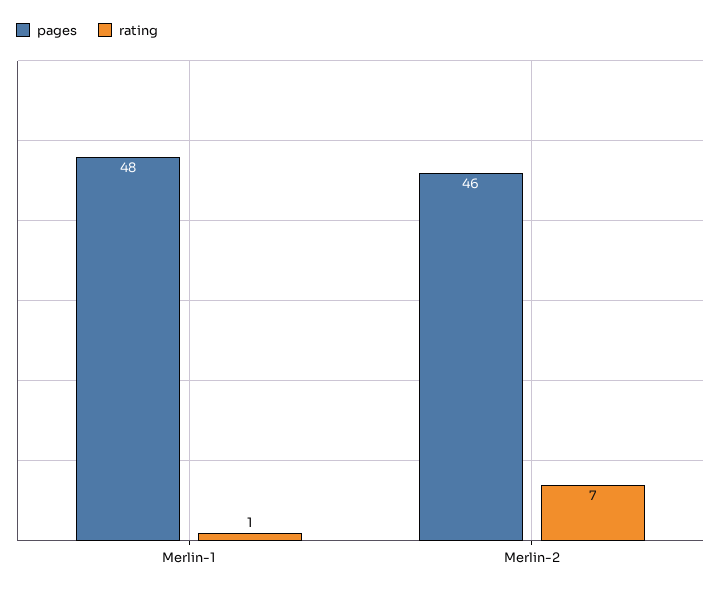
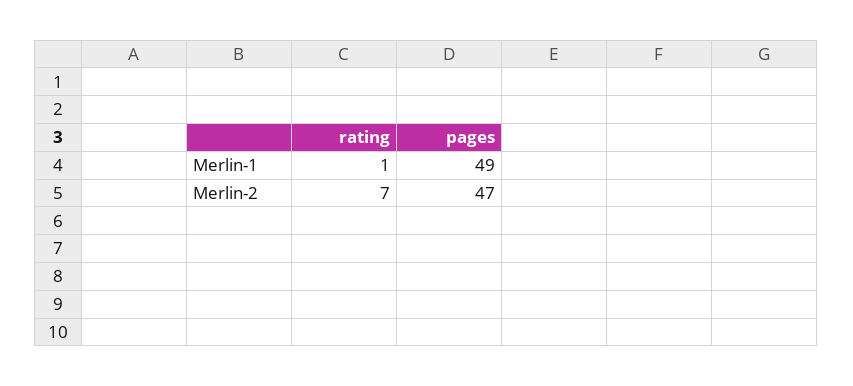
pages, Merlin-1: 48 -> 49
pages, Merlin-2: 46 -> 47

